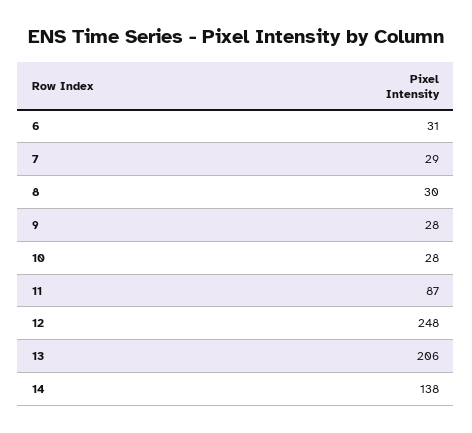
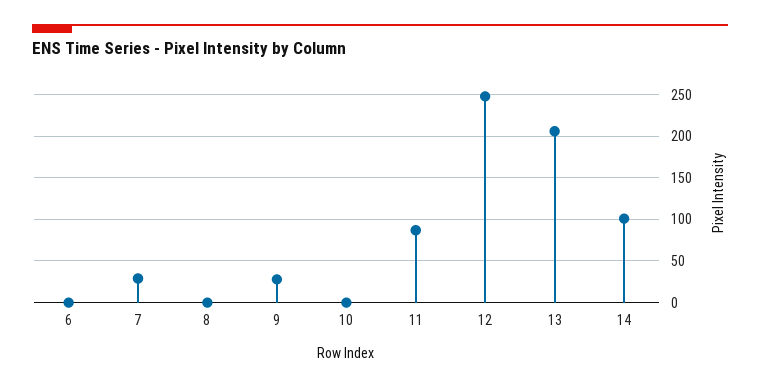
6: 31 -> 0
8: 30 -> 0
10: 28 -> 0
14: 138 -> 100

